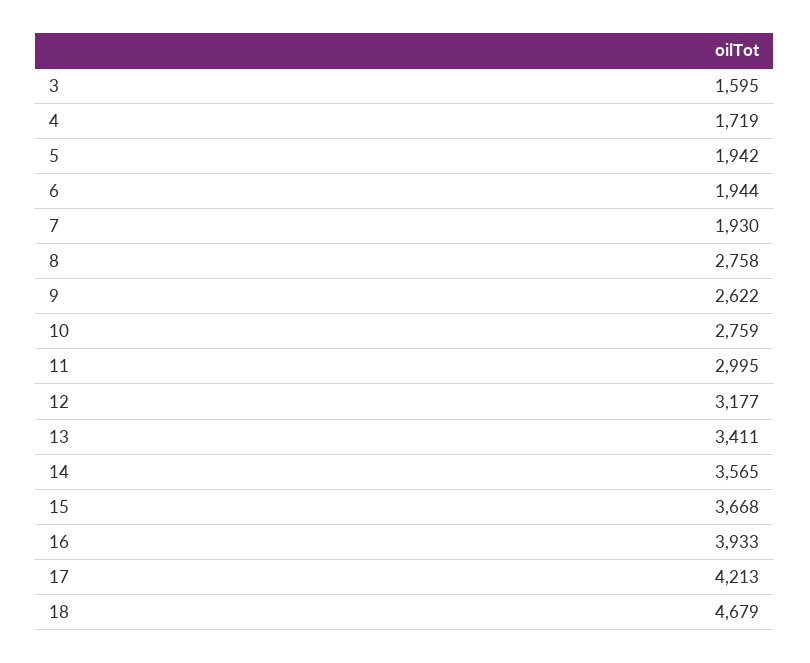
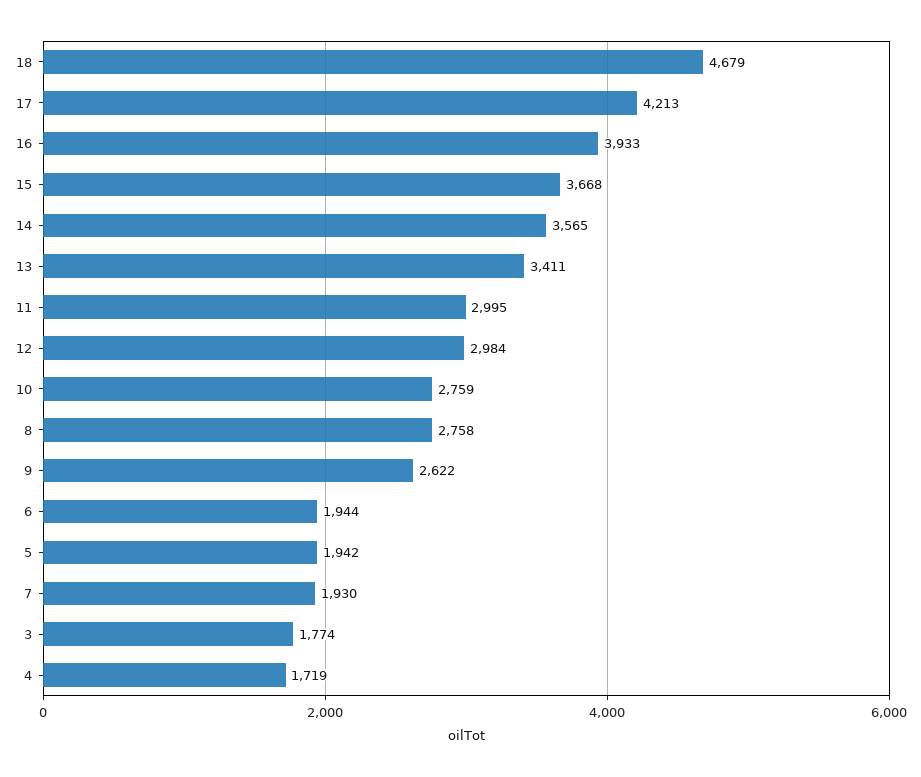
3: 1595 -> 1774
12: 3177 -> 2984

